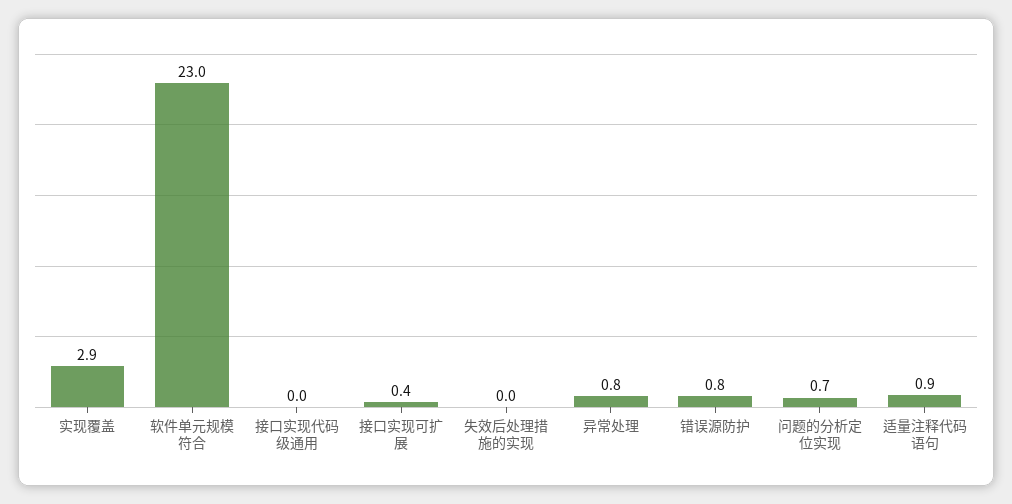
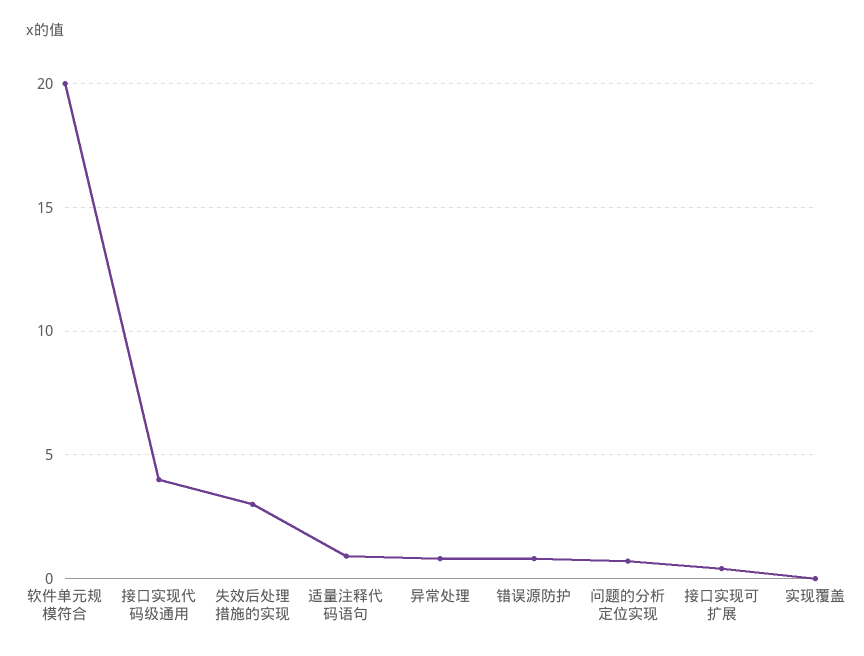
实现覆盖: 2.9 -> 0
软件单元规模符合: 23 -> 20
接口实现代码级通用: 0 -> 4
失效后处理措施的实现: 0 -> 3

